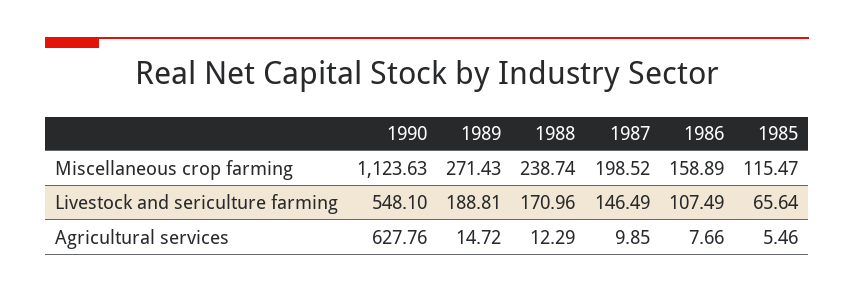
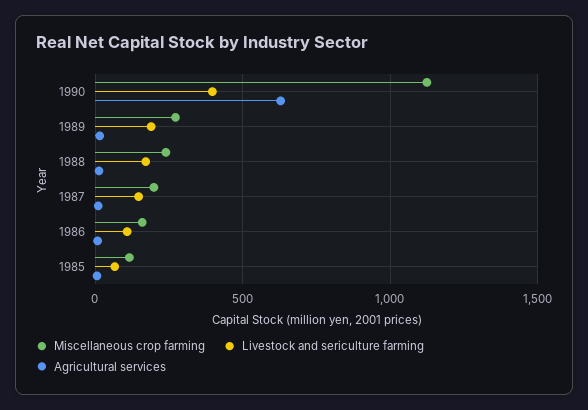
Livestock and sericulture farming, 1990: 548.1 -> 400

